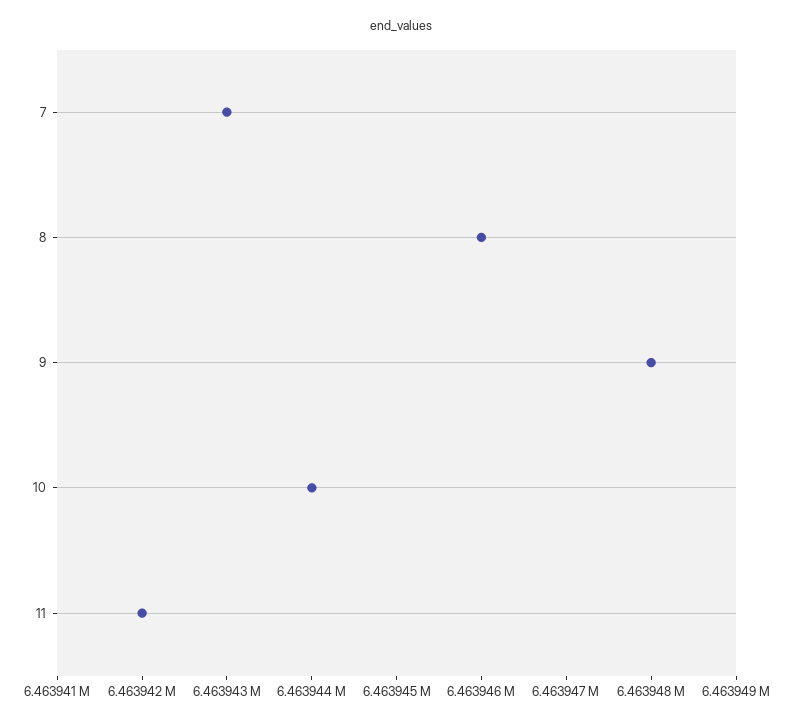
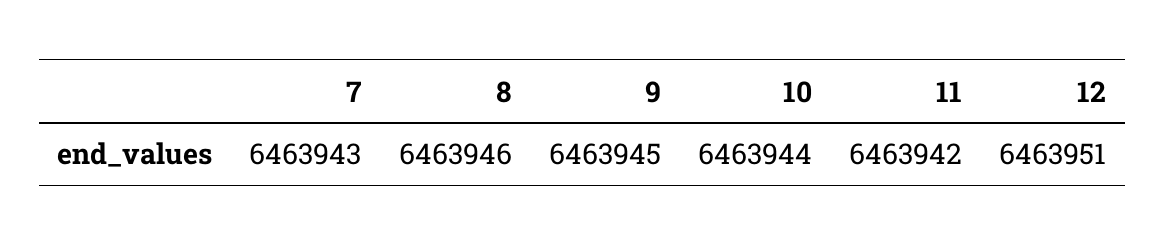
9: 6463948 -> 6463945
12: none -> 6463951

